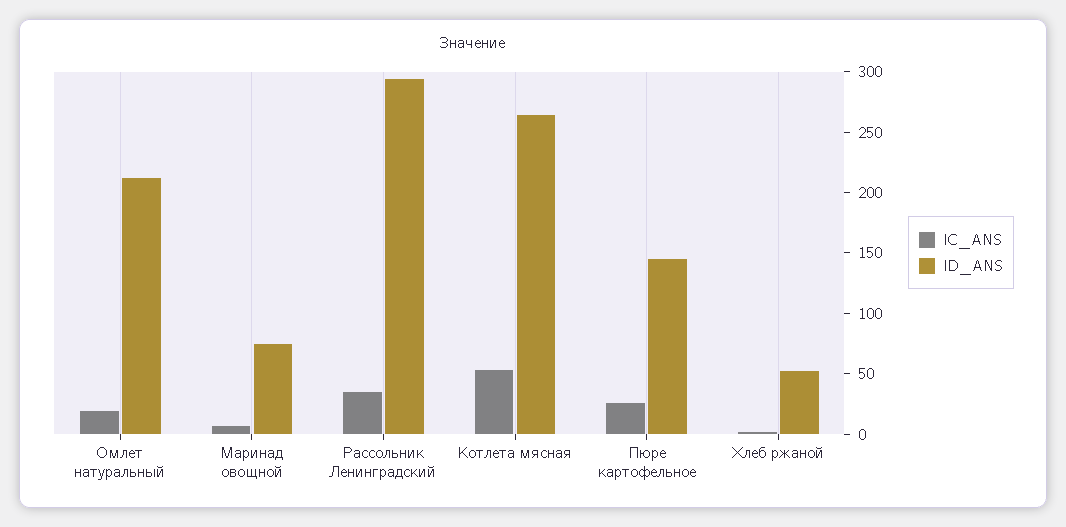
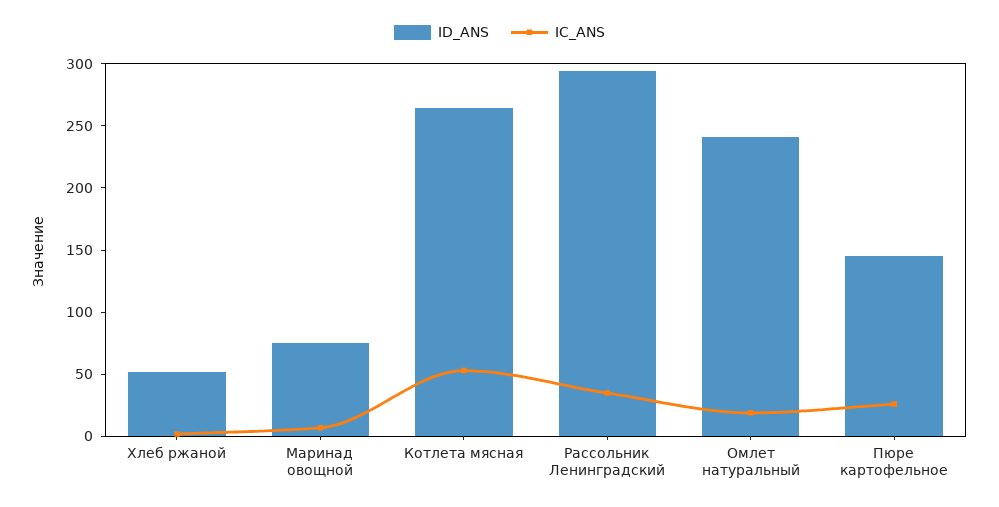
ID_ANS, Омлет натуральный: 210 -> 240

